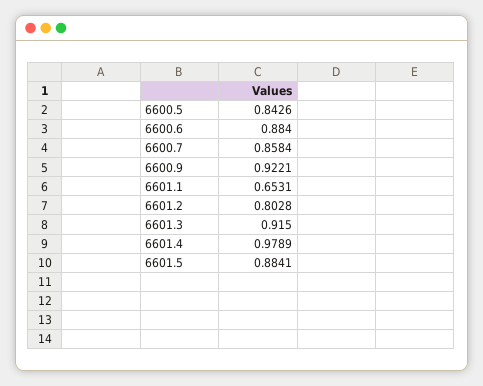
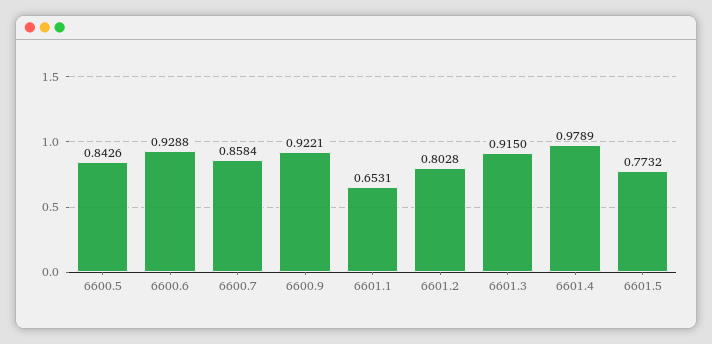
6600.6: 0.884 -> 0.9288
6601.5: 0.8841 -> 0.7732

